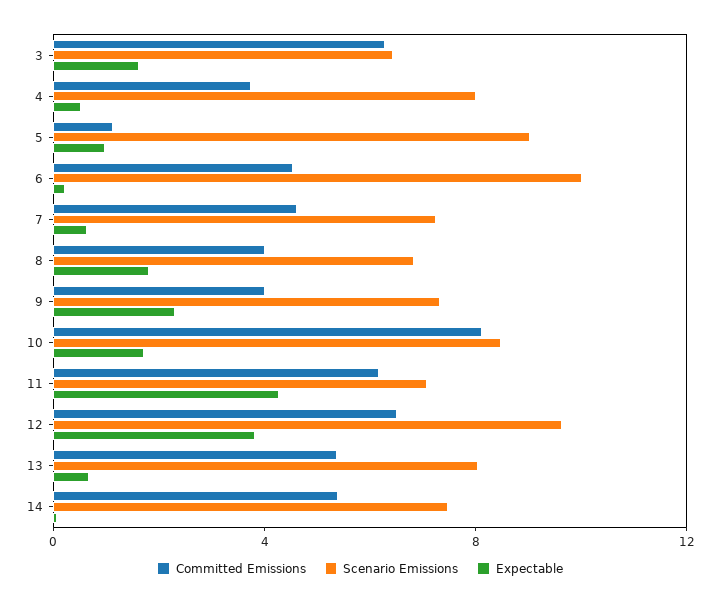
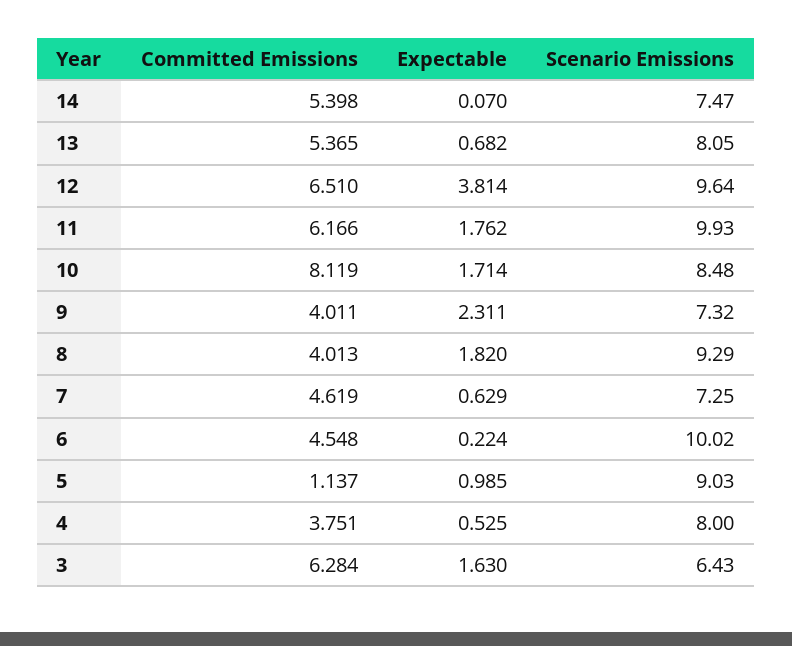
Scenario Emissions, 8: 7 -> 9.29
Scenario Emissions, 11: 7 -> 9.93
Expectable, 11: 4 -> 1.762

